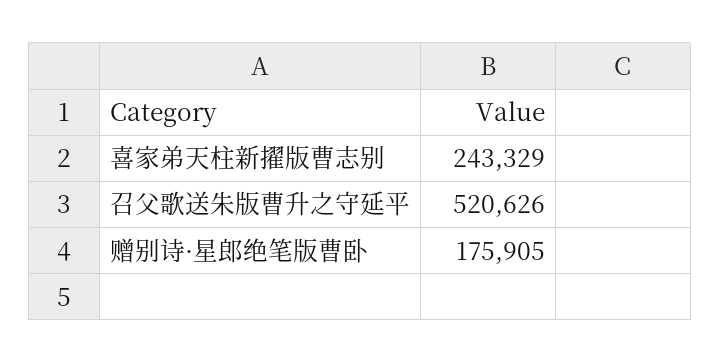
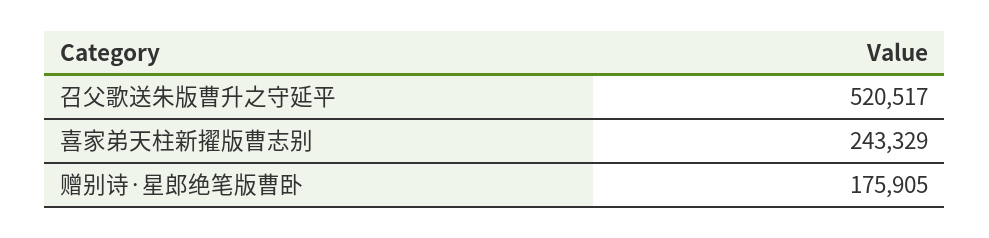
召父歌送朱版曹升之守延平: 520626 -> 520517

